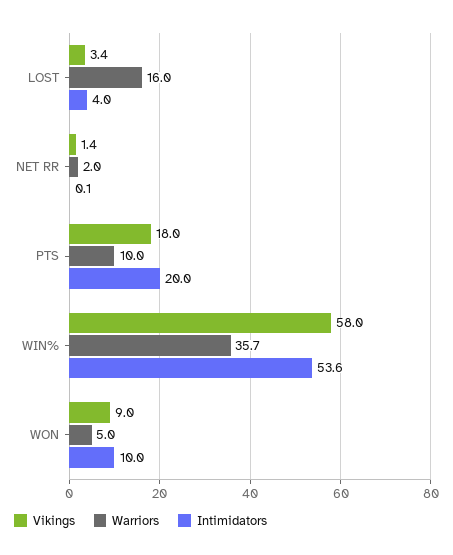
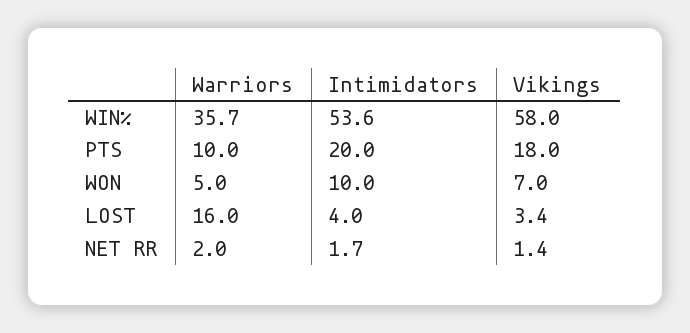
Intimidators, NET RR: 0.1 -> 1.7
Vikings, WON: 9 -> 7

